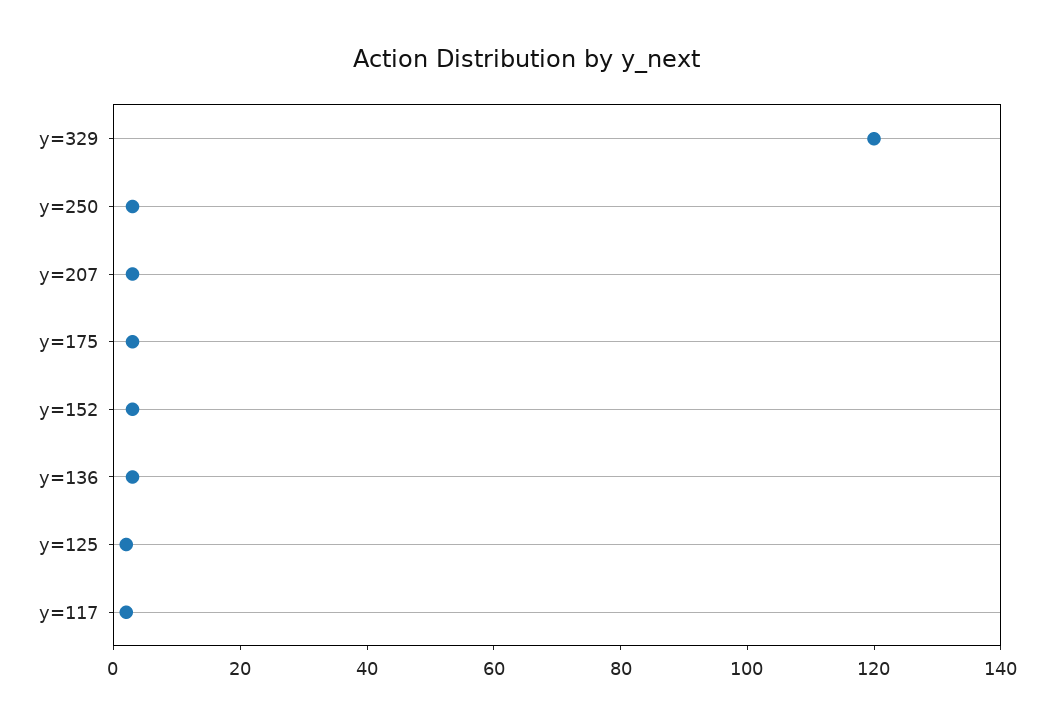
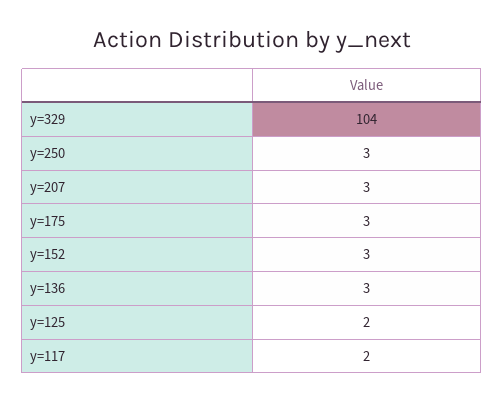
y=329: 120 -> 104

